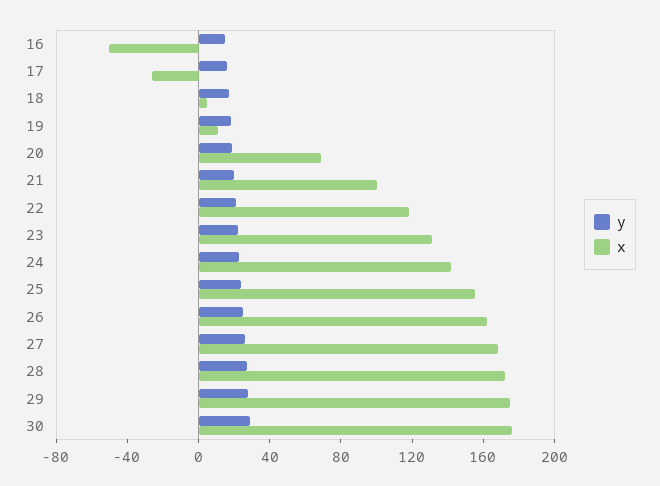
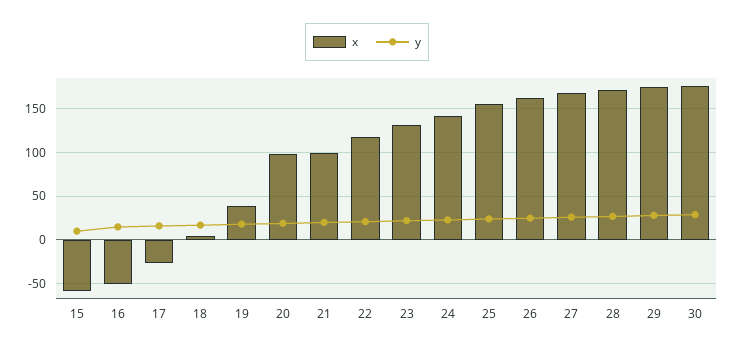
x, 19: 10 -> 40
x, 20: 70 -> 100
x, 15: none -> -60
y, 15: none -> 10

